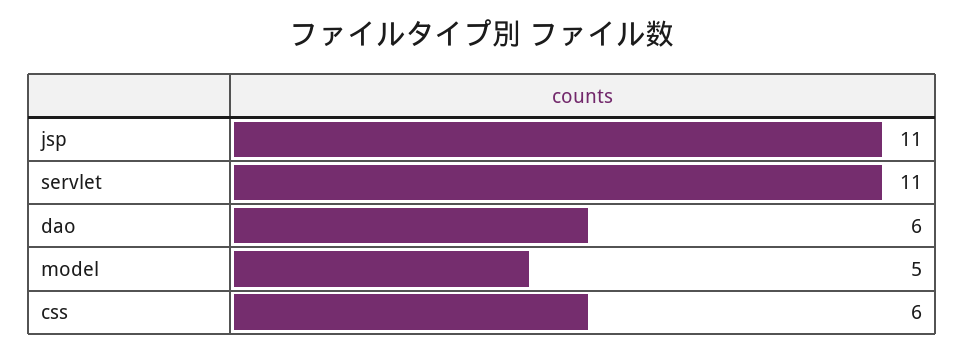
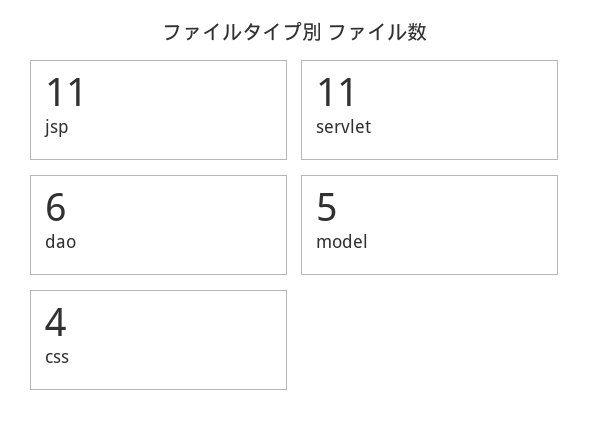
css: 6 -> 4

